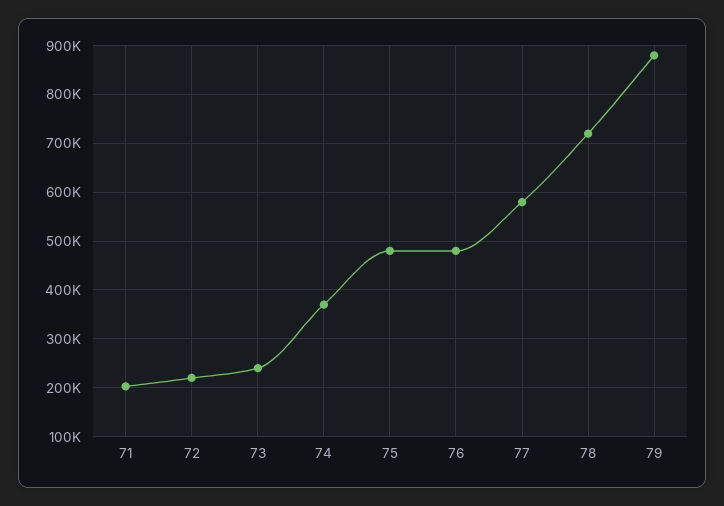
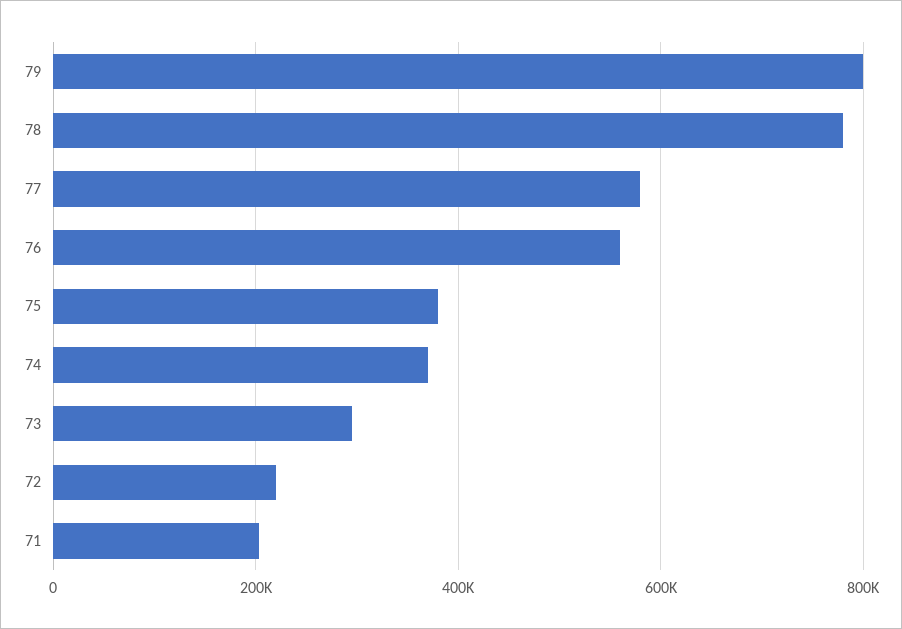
73: 240000 -> 300000
75: 480000 -> 380000
76: 480000 -> 560000
78: 720000 -> 780000
79: 880000 -> 800000

